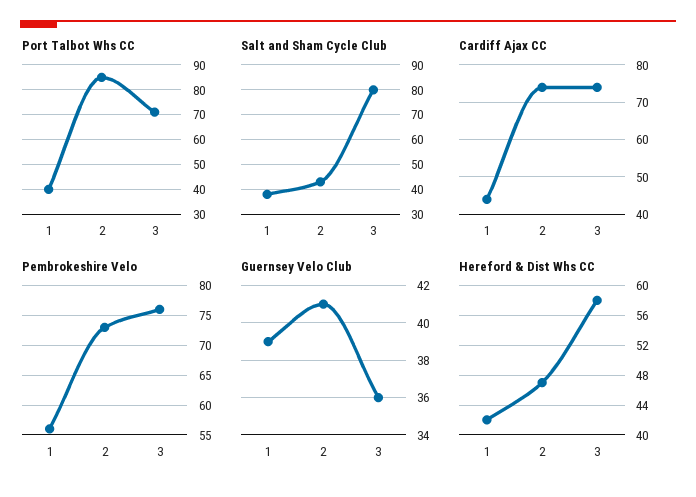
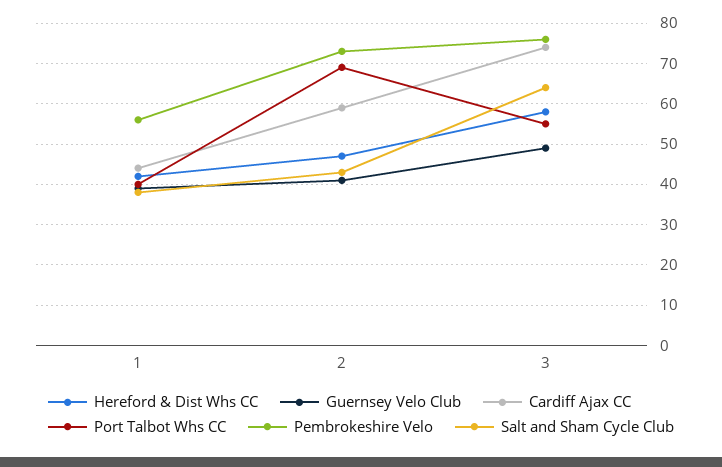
Port Talbot Whs CC, 2: 85 -> 70
Port Talbot Whs CC, 3: 70 -> 55
Salt and Sham Cycle Club, 3: 80 -> 65
Cardiff Ajax CC, 2: 75 -> 60
Guernsey Velo Club, 3: 36 -> 50

